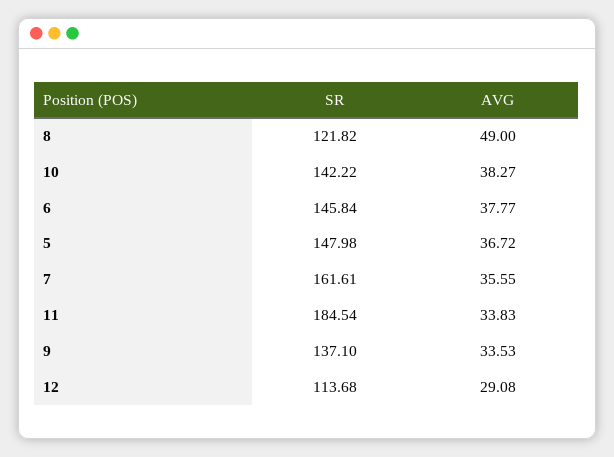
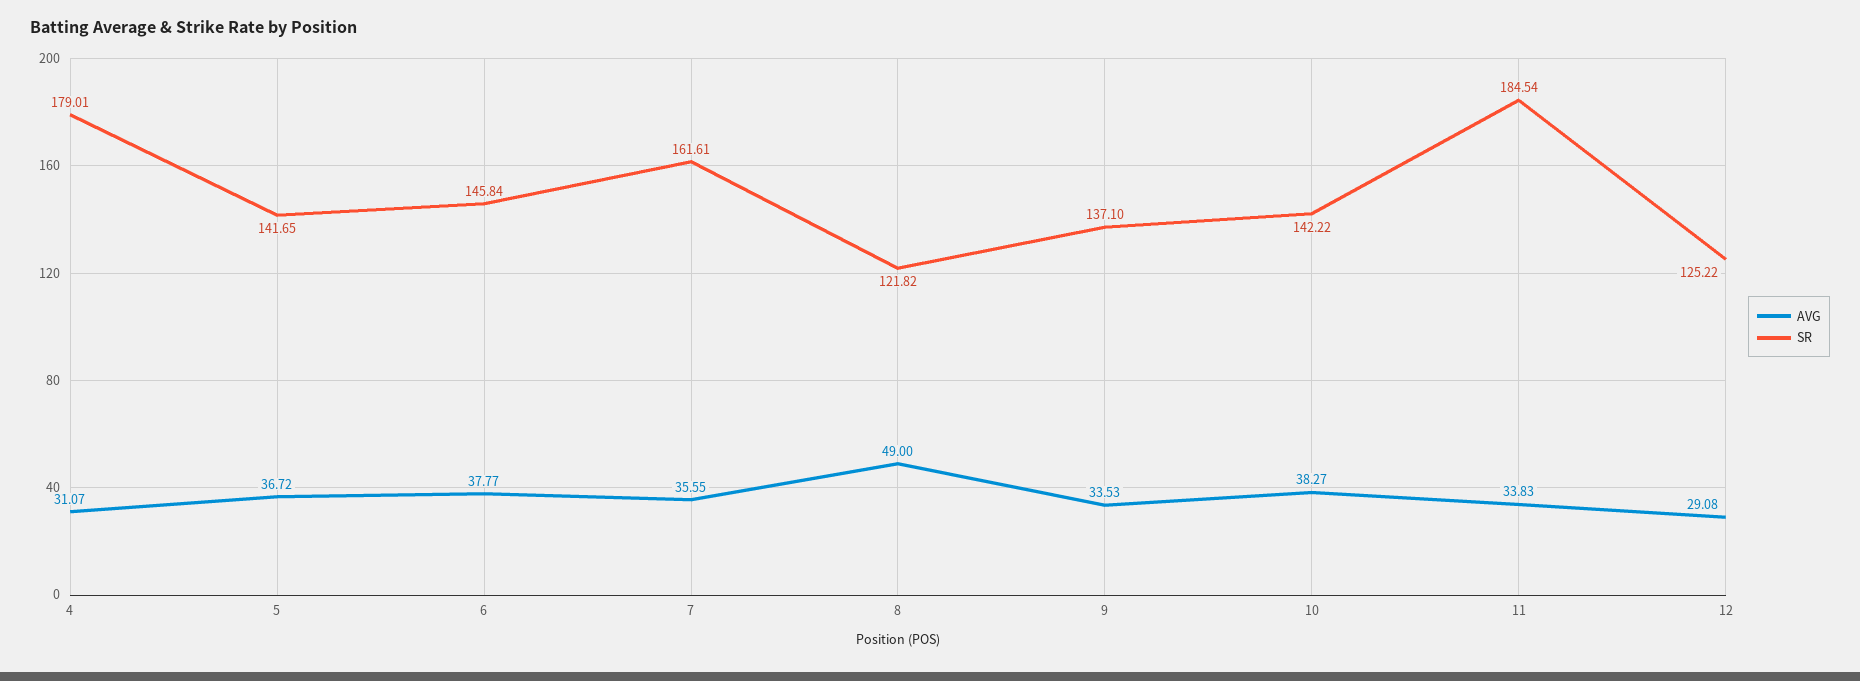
SR, 5: 147.98 -> 141.65
SR, 12: 113.68 -> 125.22
AVG, 4: none -> 31.07
SR, 4: none -> 179.01

